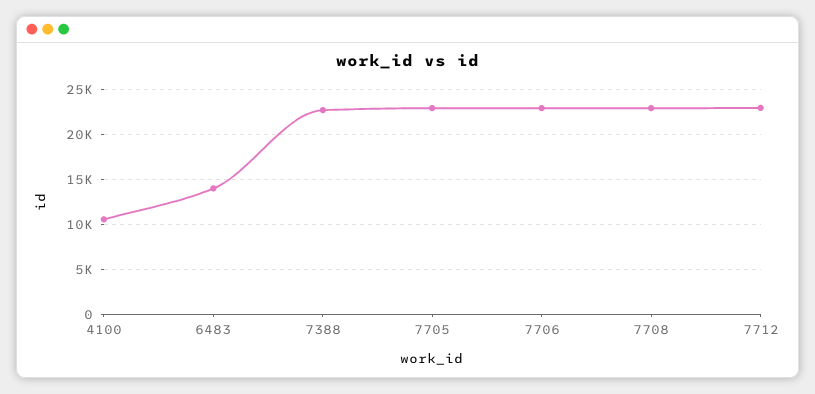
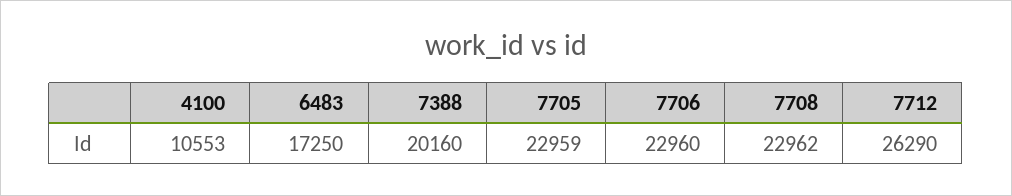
6483: 14000 -> 17250
7388: 23000 -> 20160
7712: 23000 -> 26290

